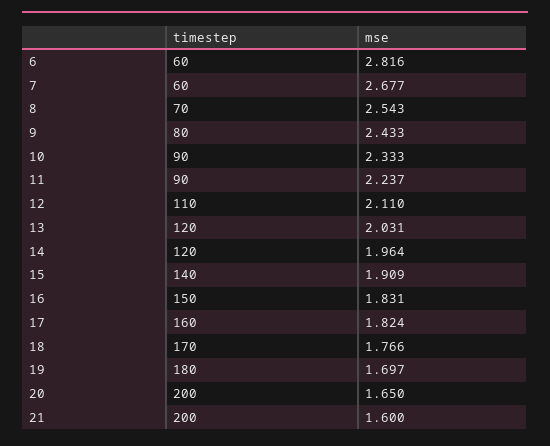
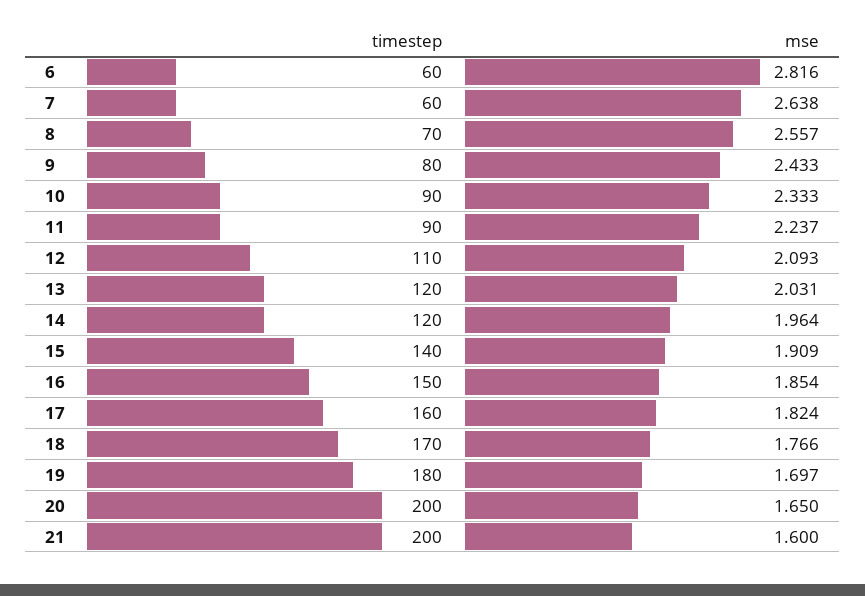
mse, 7: 2.677 -> 2.638
mse, 8: 2.543 -> 2.557
mse, 12: 2.11 -> 2.093
mse, 16: 1.831 -> 1.854

